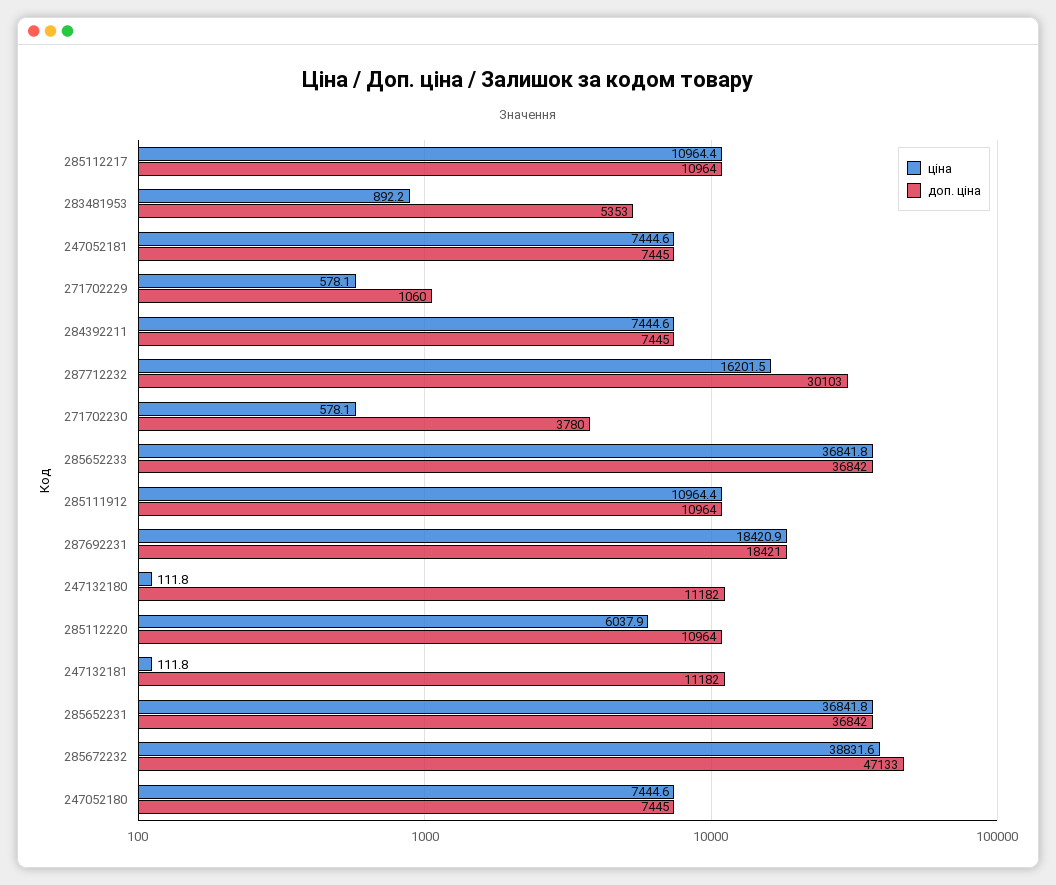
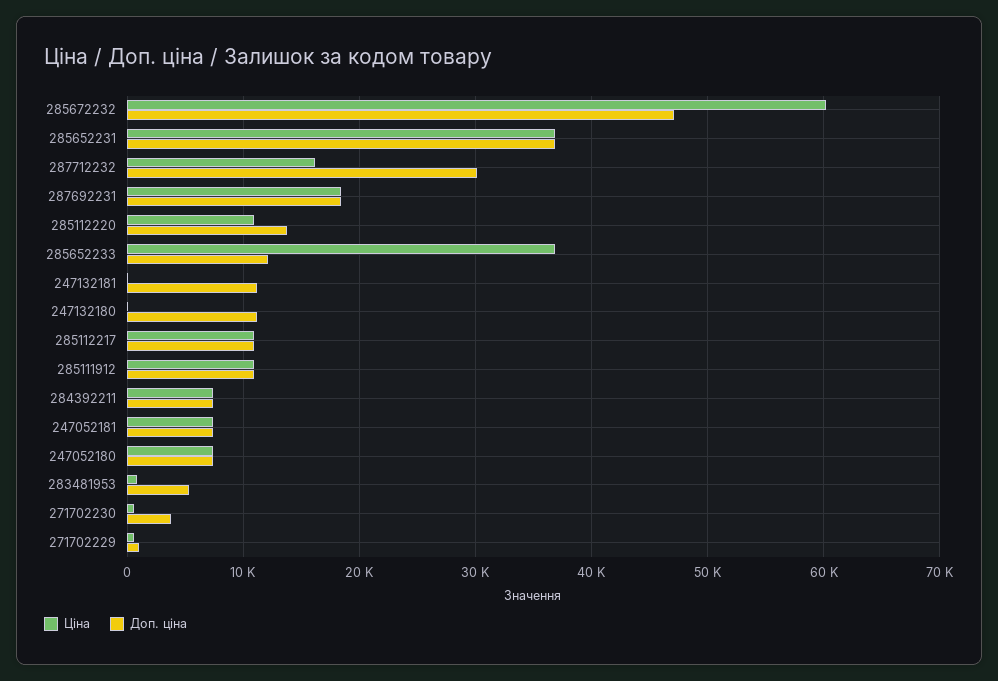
доп. ціна, 285652233: 36842 -> 12000
ціна, 285112220: 6037.9 -> 11000
доп. ціна, 285112220: 10964 -> 14000
ціна, 285672232: 38831.6 -> 60000

